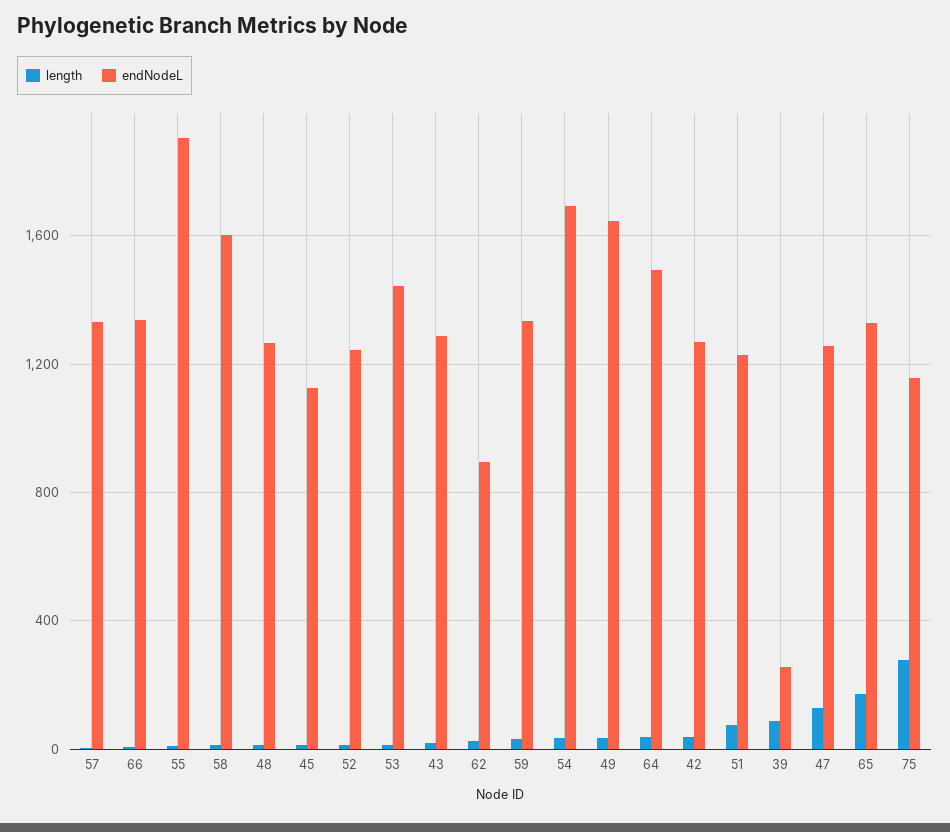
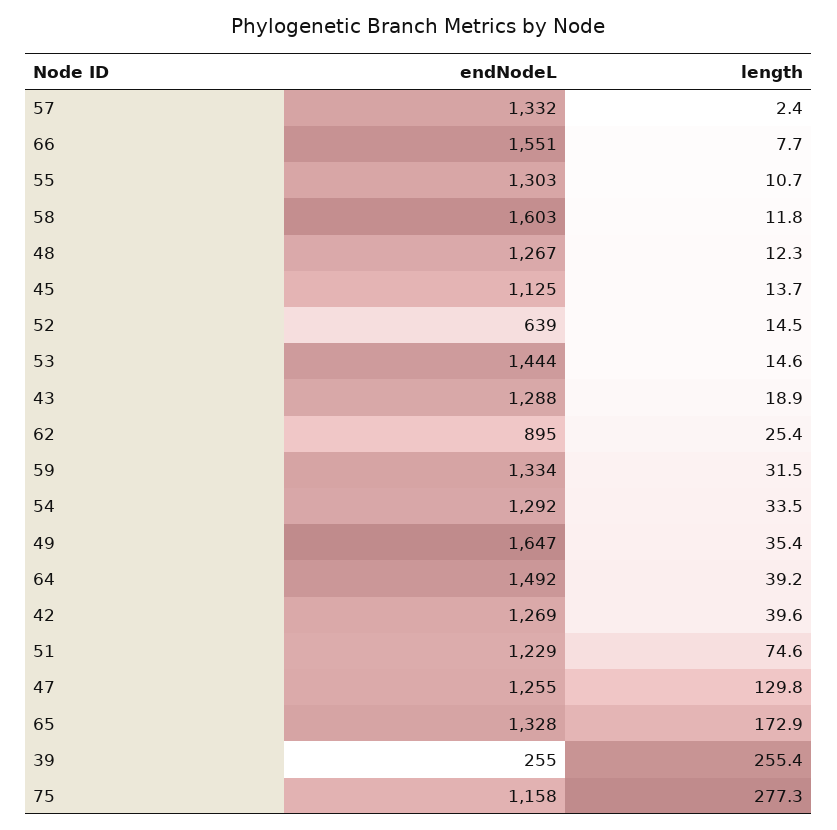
endNodeL, 66: 1350 -> 1551
endNodeL, 55: 1900 -> 1303
endNodeL, 52: 1250 -> 639
endNodeL, 54: 1700 -> 1292
length, 39: 100 -> 255.4

